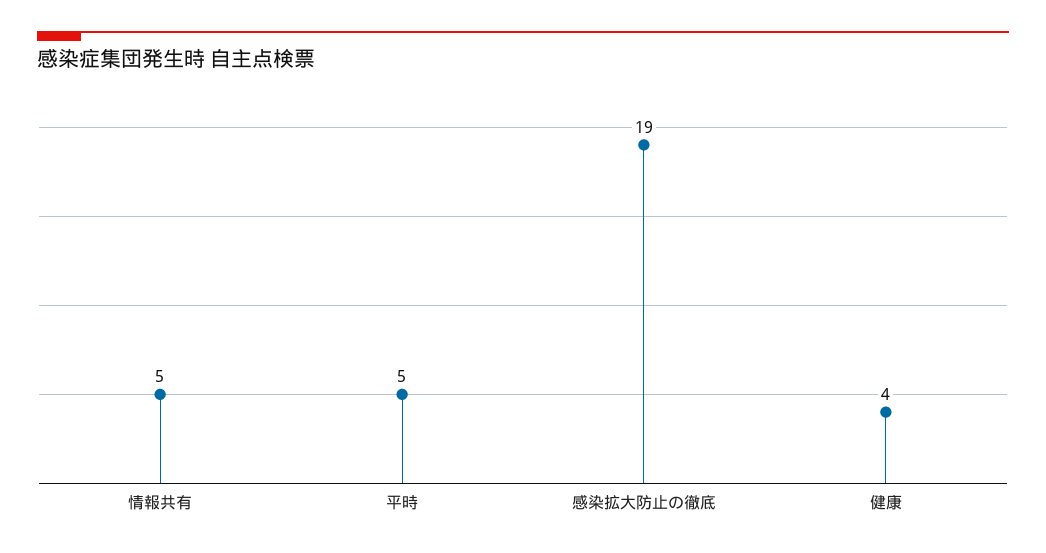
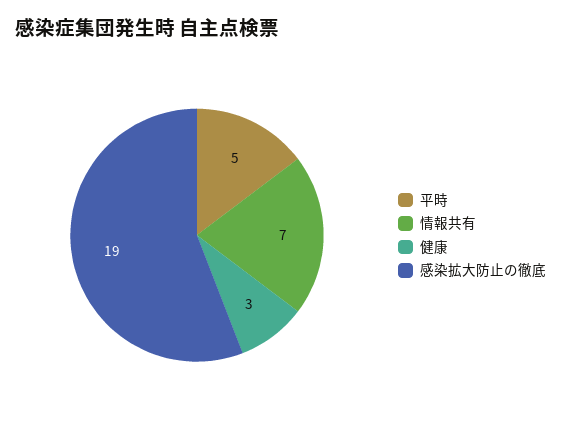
情報共有: 5 -> 7
健康: 4 -> 3

